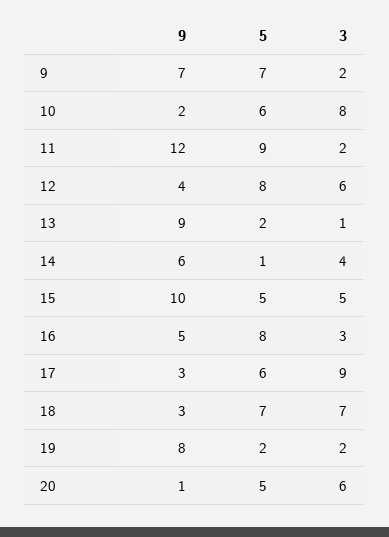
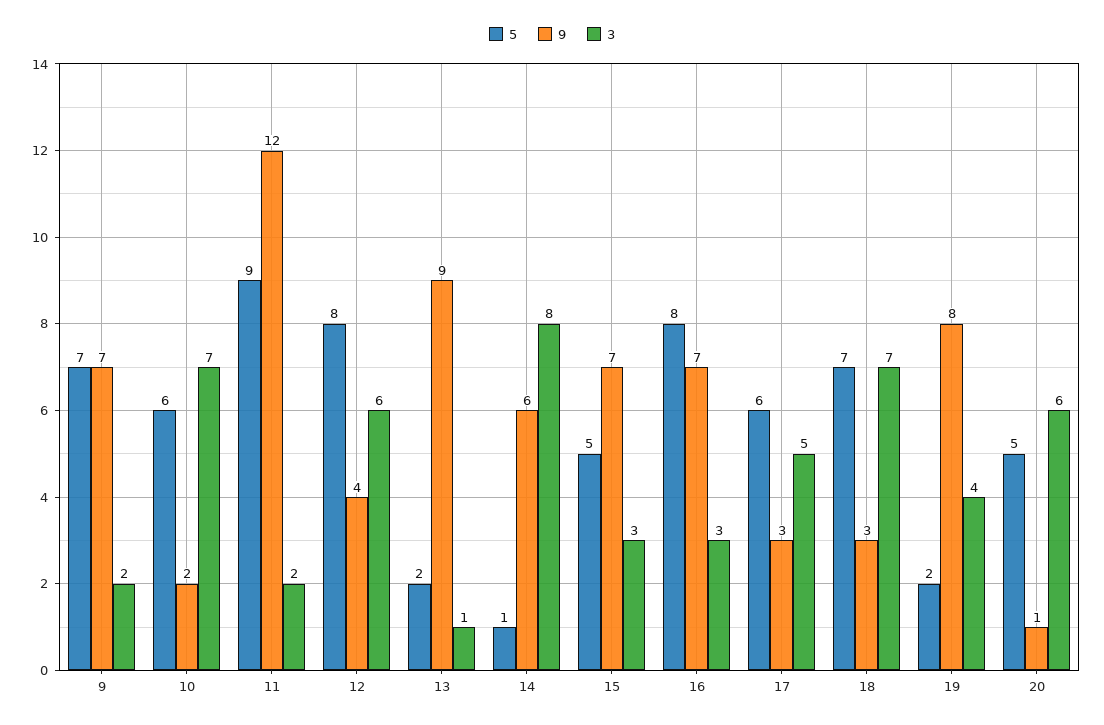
3, 10: 8 -> 7
3, 14: 4 -> 8
9, 15: 10 -> 7
3, 15: 5 -> 3
9, 16: 5 -> 7
3, 17: 9 -> 5
3, 19: 2 -> 4

